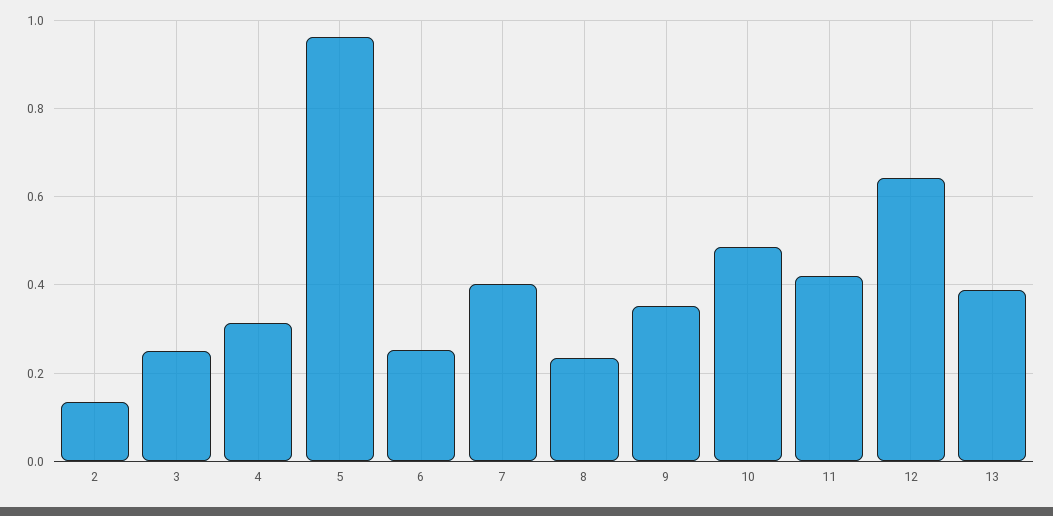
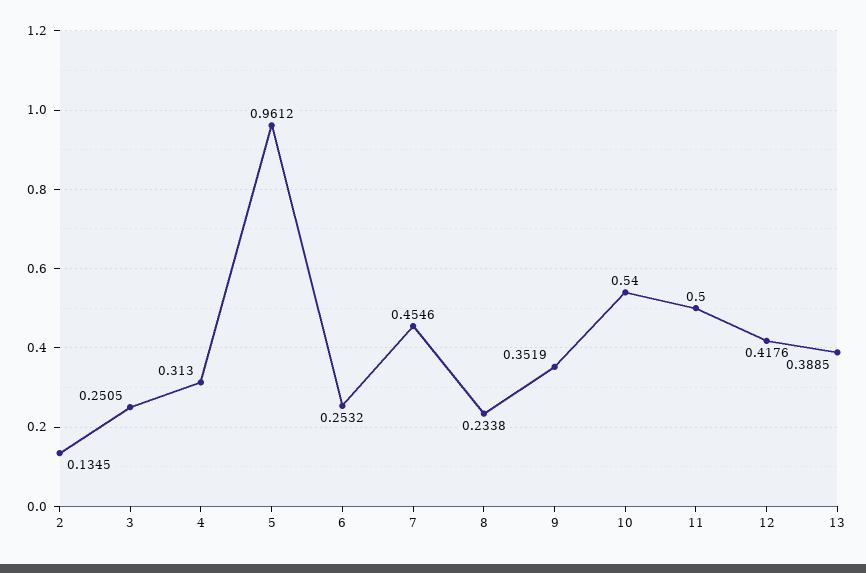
7: 0.4 -> 0.4546
10: 0.48 -> 0.54
11: 0.42 -> 0.5
12: 0.64 -> 0.4176

